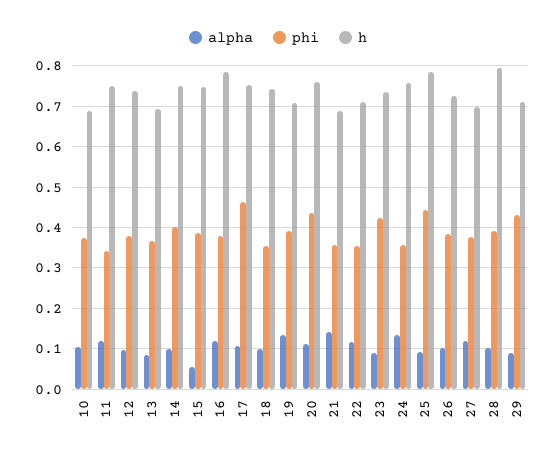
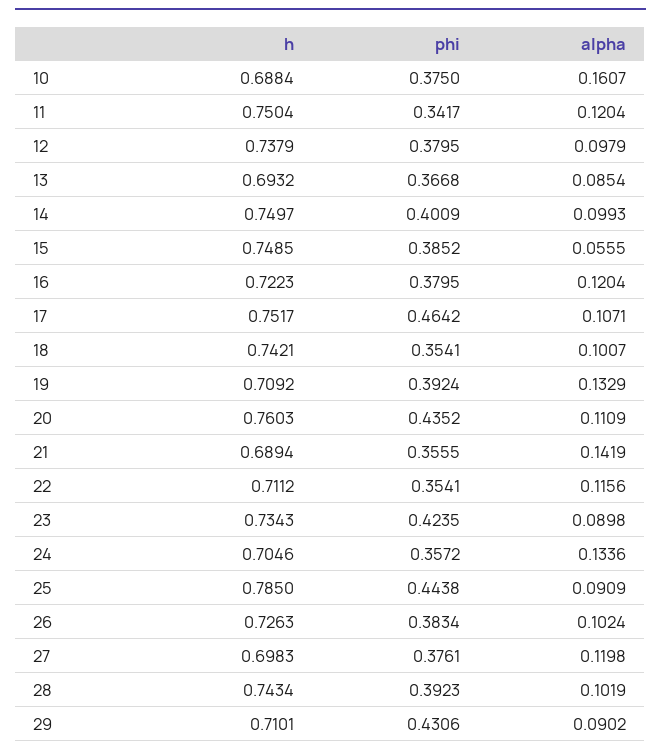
alpha, 10: 0.1 -> 0.1607
h, 16: 0.78 -> 0.7223
h, 24: 0.76 -> 0.7046
h, 28: 0.8 -> 0.7434

